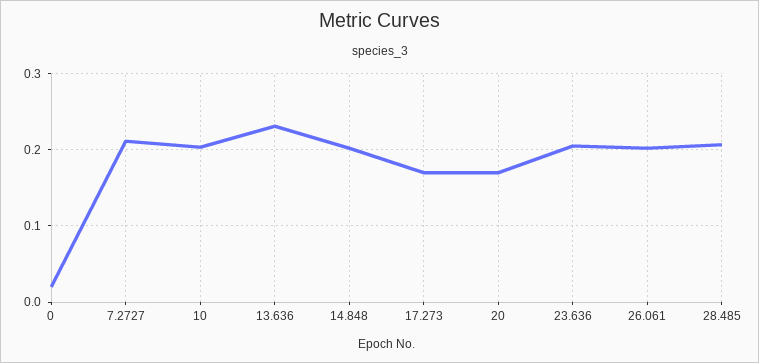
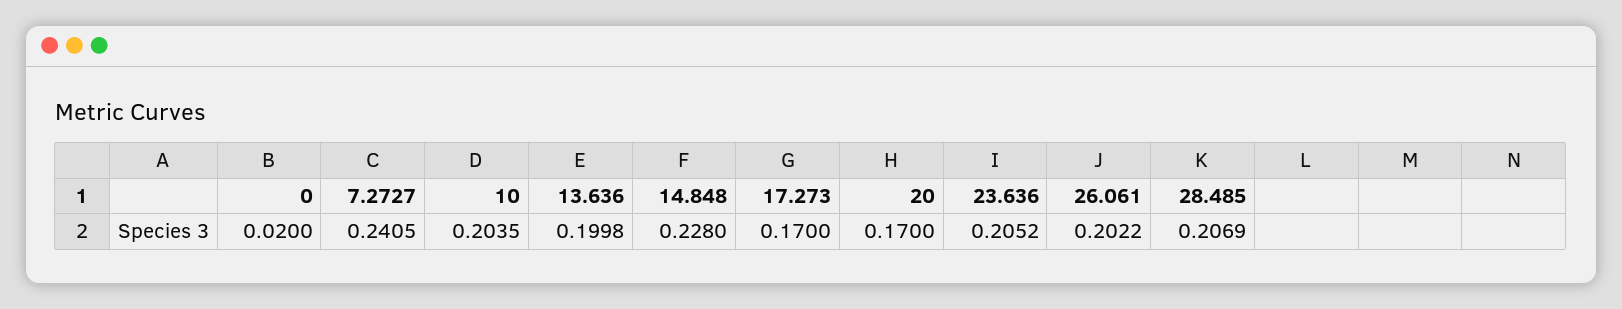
7.2727: 0.21 -> 0.2405
13.636: 0.23 -> 0.1998
14.848: 0.2 -> 0.228

